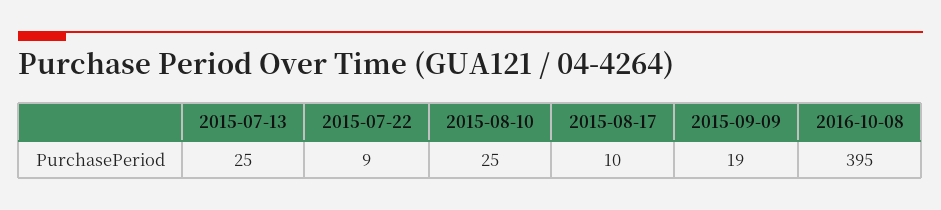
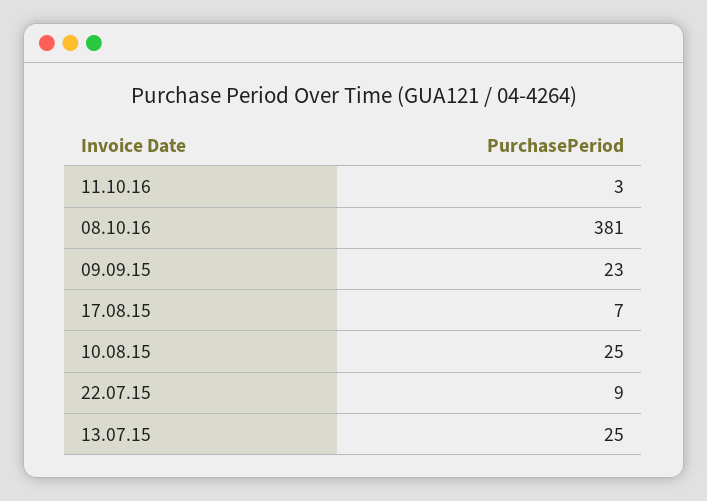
2015-08-17: 10 -> 7
2015-09-09: 19 -> 23
2016-10-08: 395 -> 381
11.10.16: none -> 3

